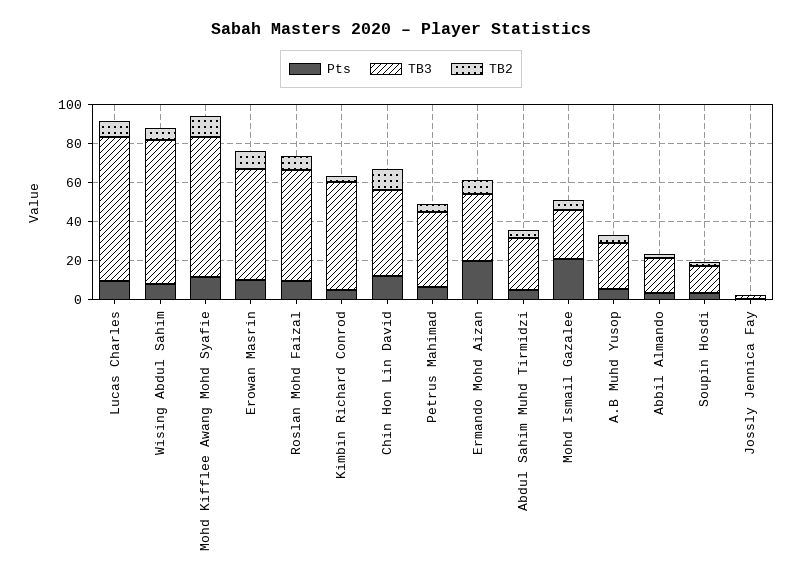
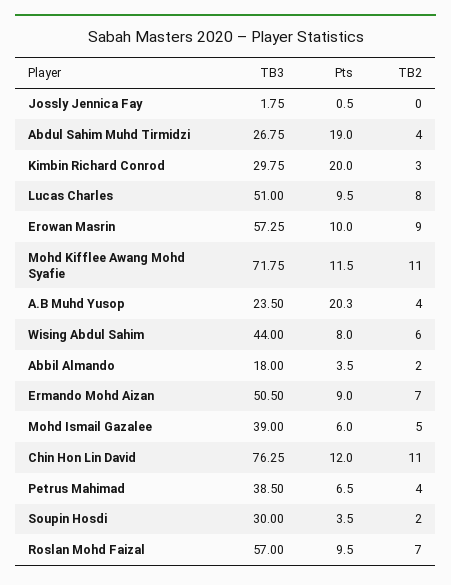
TB3, Lucas Charles: 75 -> 51
TB3, Wising Abdul Sahim: 75 -> 44
Pts, Kimbin Richard Conrod: 5 -> 20
TB3, Kimbin Richard Conrod: 55 -> 29.75
TB3, Chin Hon Lin David: 45 -> 76.25
Pts, Ermando Mohd Aizan: 20 -> 9
TB3, Ermando Mohd Aizan: 35 -> 50.5
Pts, Abdul Sahim Muhd Tirmidzi: 5 -> 19
Pts, Mohd Ismail Gazalee: 20 -> 6
TB3, Mohd Ismail Gazalee: 25 -> 39
Pts, A.B Muhd Yusop: 5 -> 20.3
TB3, Soupin Hosdi: 15 -> 30

